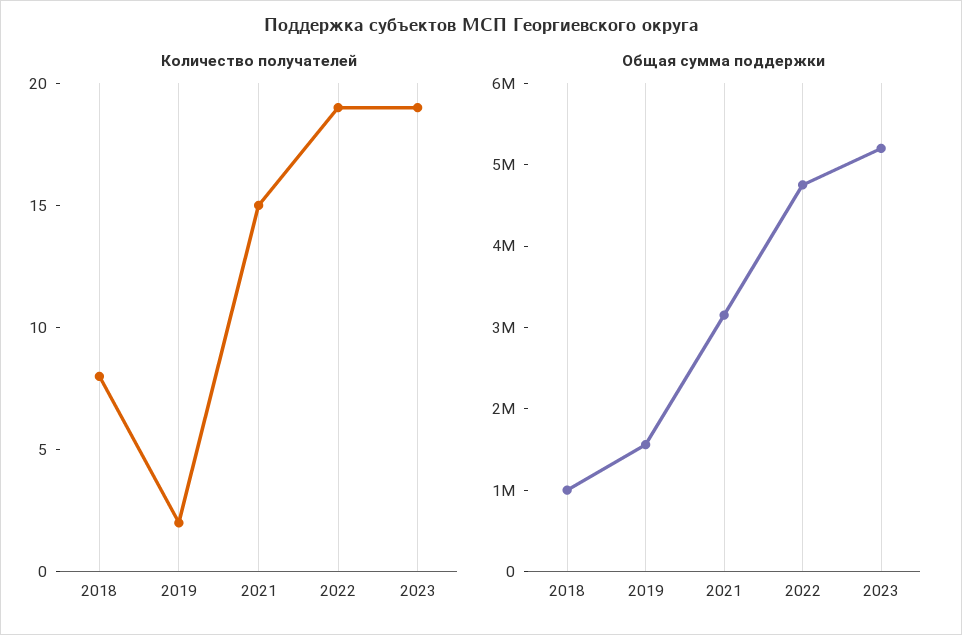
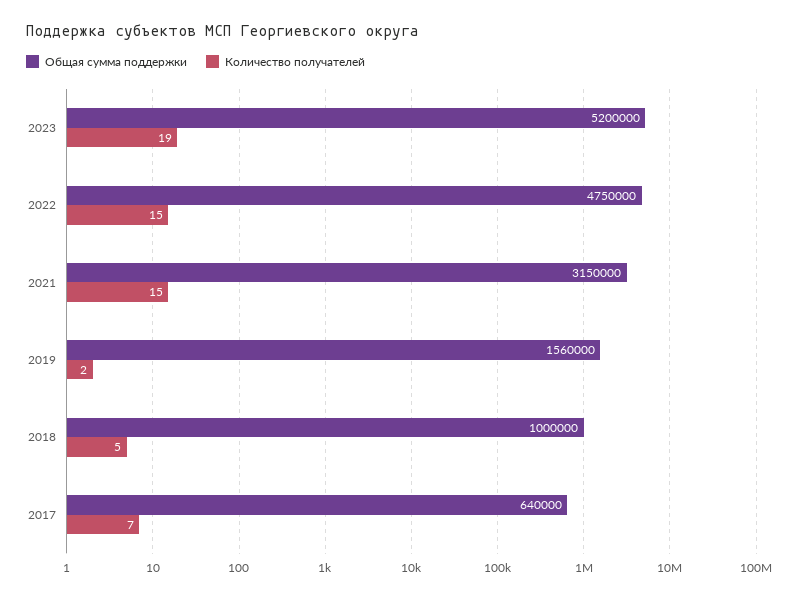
Количество получателей, 2018: 8 -> 5
Количество получателей, 2022: 19 -> 15
Общая сумма поддержки, 2017: none -> 640000
Количество получателей, 2017: none -> 7

